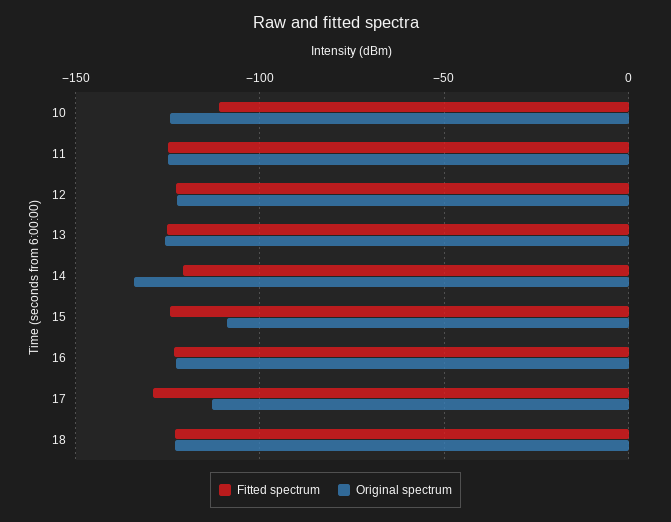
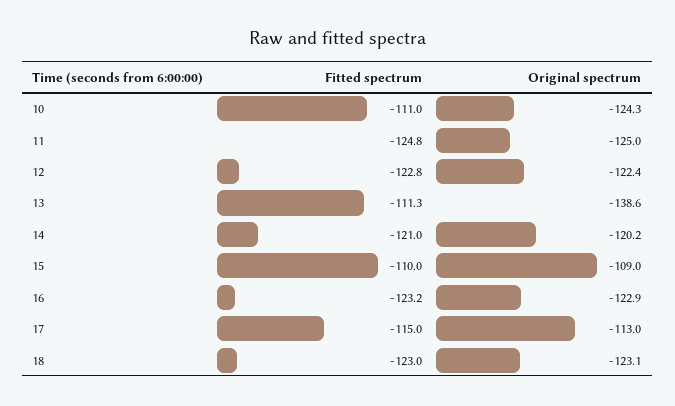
Fitted spectrum, 13: -125 -> -111.3
Original spectrum, 13: -125 -> -138.6
Original spectrum, 14: -135 -> -120.2
Fitted spectrum, 15: -125 -> -110
Fitted spectrum, 17: -130 -> -115

